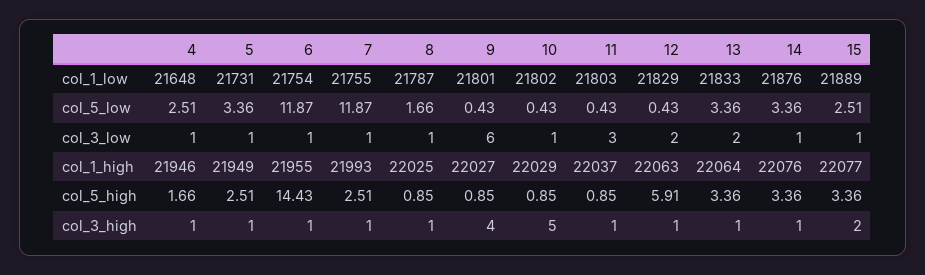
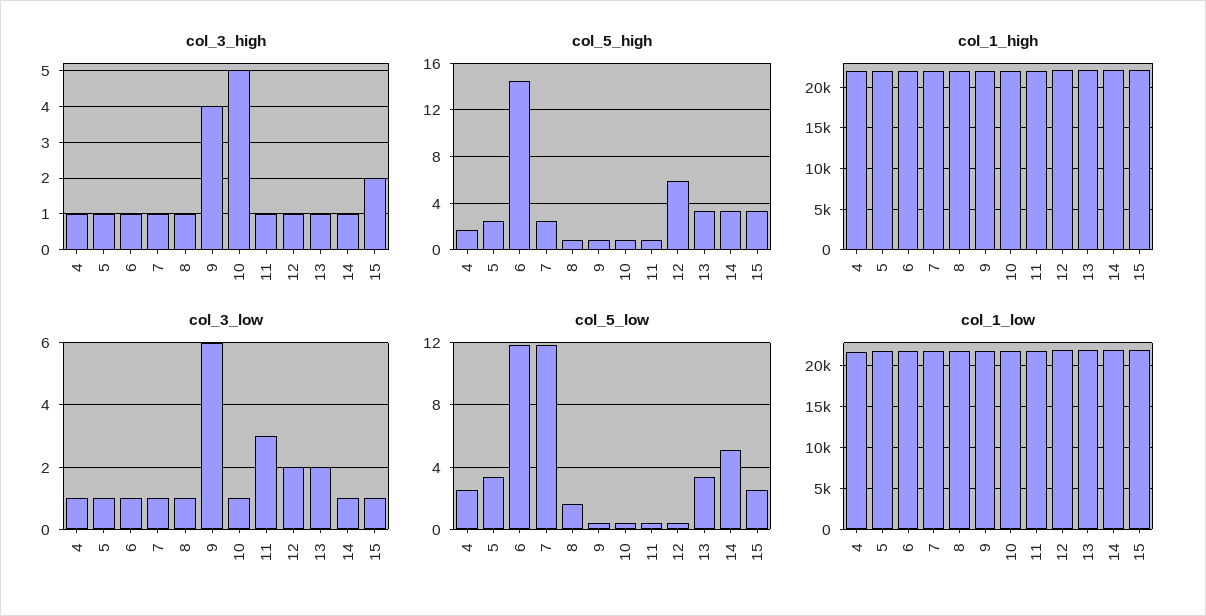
col_5_low, 14: 3.36 -> 5

